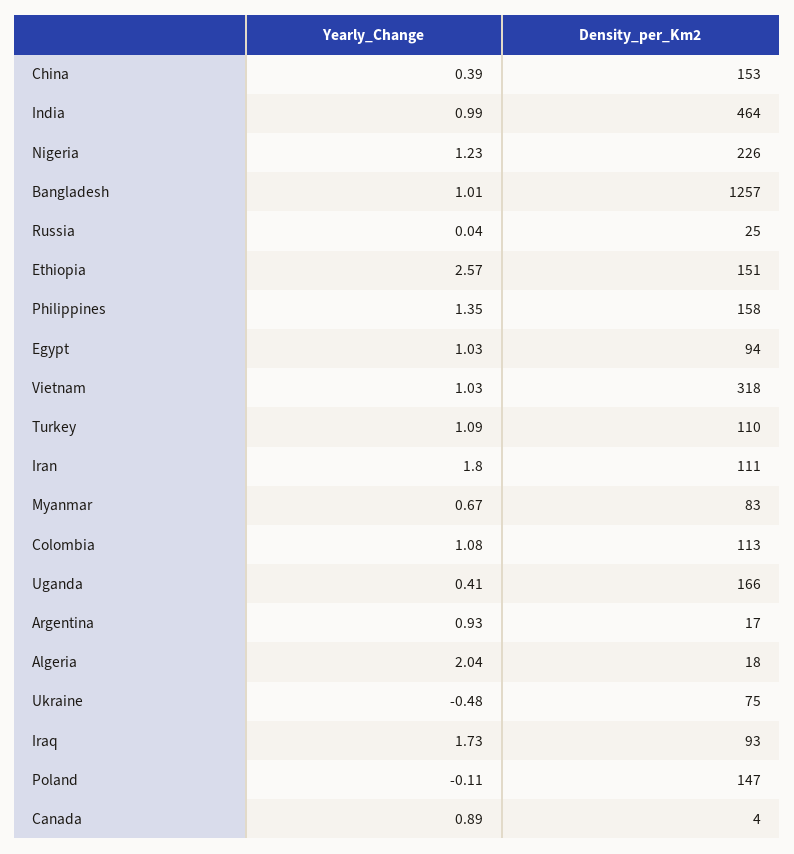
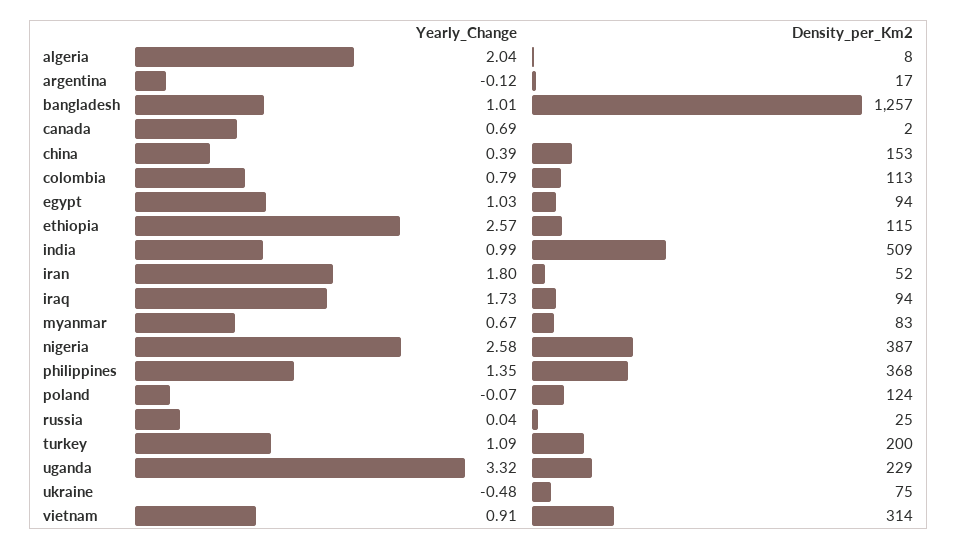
Density_per_Km2, India: 464 -> 509
Yearly_Change, Nigeria: 1.23 -> 2.58
Density_per_Km2, Nigeria: 226 -> 387
Density_per_Km2, Ethiopia: 151 -> 115
Density_per_Km2, Philippines: 158 -> 368
Yearly_Change, Vietnam: 1.03 -> 0.91
Density_per_Km2, Vietnam: 318 -> 314
Density_per_Km2, Turkey: 110 -> 200
Density_per_Km2, Iran: 111 -> 52
Yearly_Change, Colombia: 1.08 -> 0.79
Yearly_Change, Uganda: 0.41 -> 3.32
Density_per_Km2, Uganda: 166 -> 229
Yearly_Change, Argentina: 0.93 -> -0.12
Density_per_Km2, Algeria: 18 -> 8
Density_per_Km2, Iraq: 93 -> 94
Yearly_Change, Poland: -0.11 -> -0.07
Density_per_Km2, Poland: 147 -> 124
Yearly_Change, Canada: 0.89 -> 0.69
Density_per_Km2, Canada: 4 -> 2

